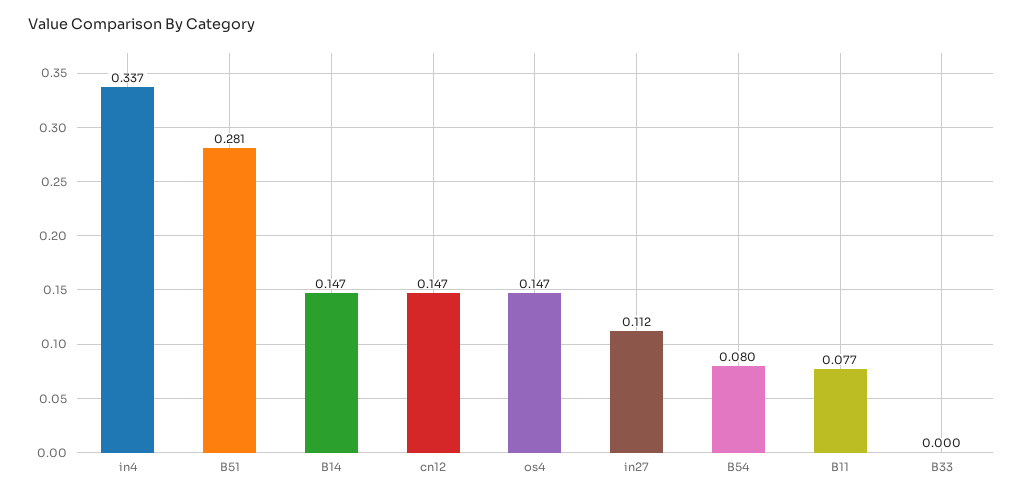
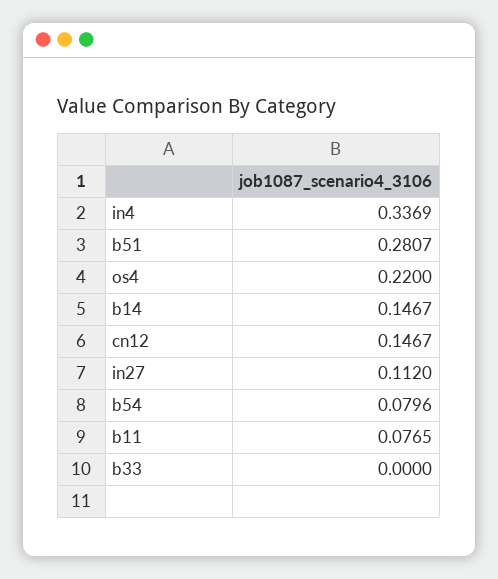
os4: 0.147 -> 0.22

